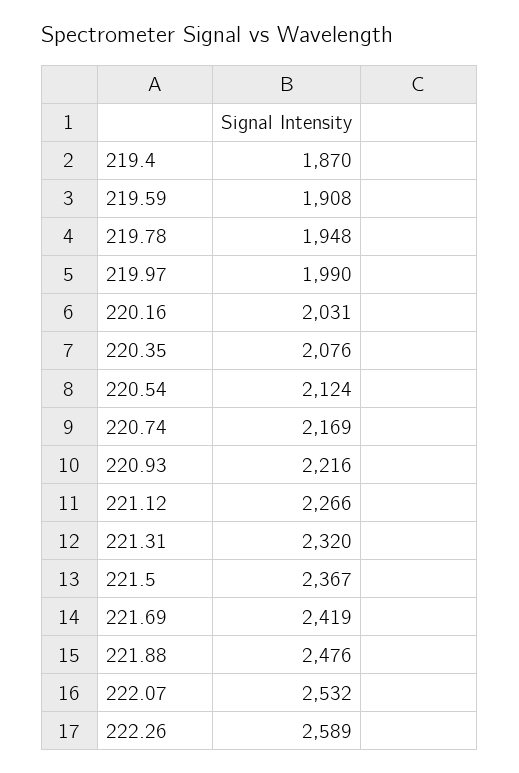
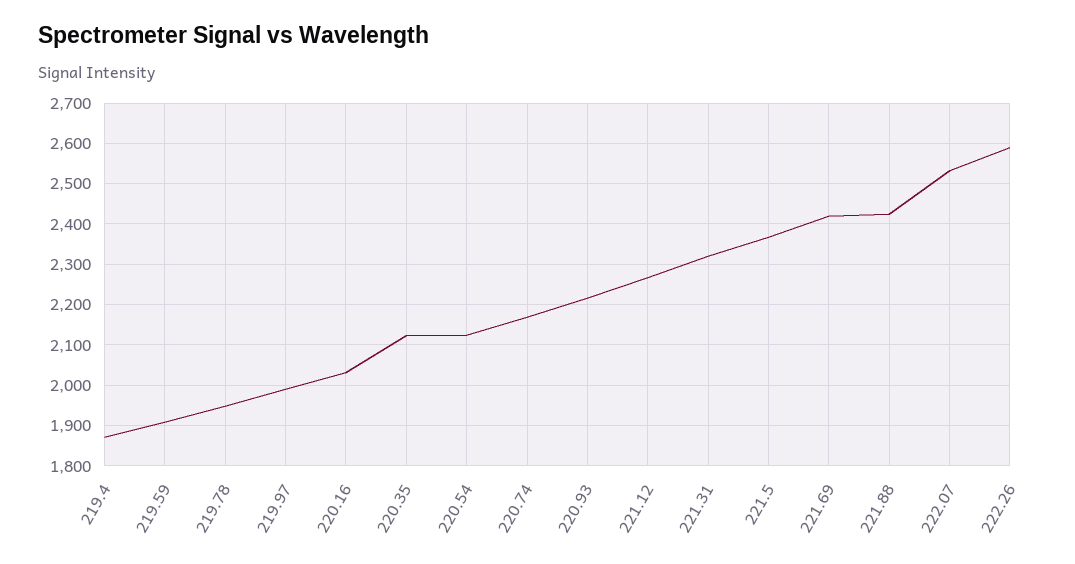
220.35: 2076 -> 2120
221.88: 2476 -> 2420

